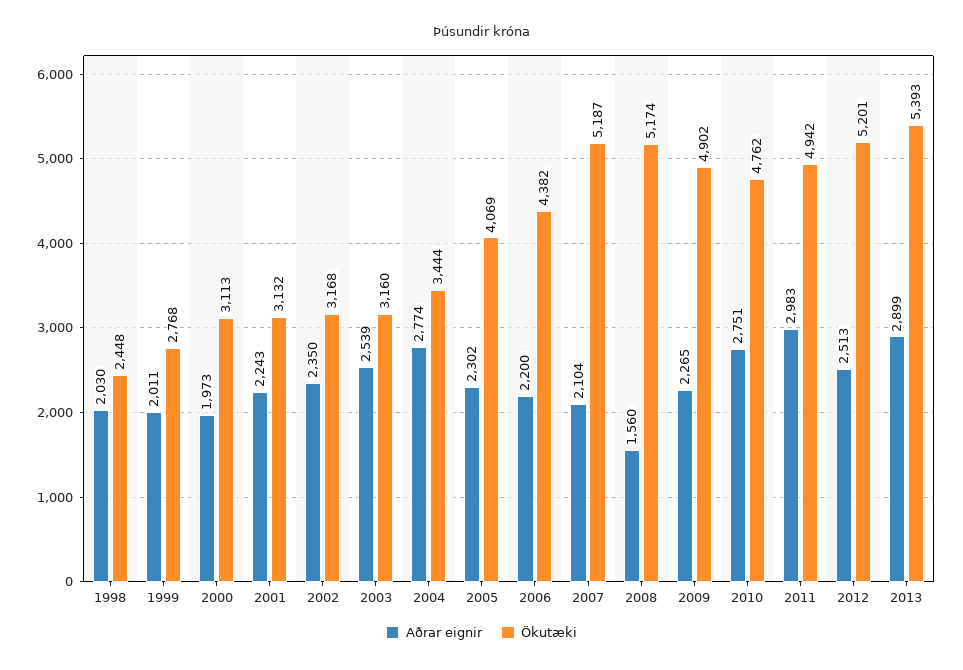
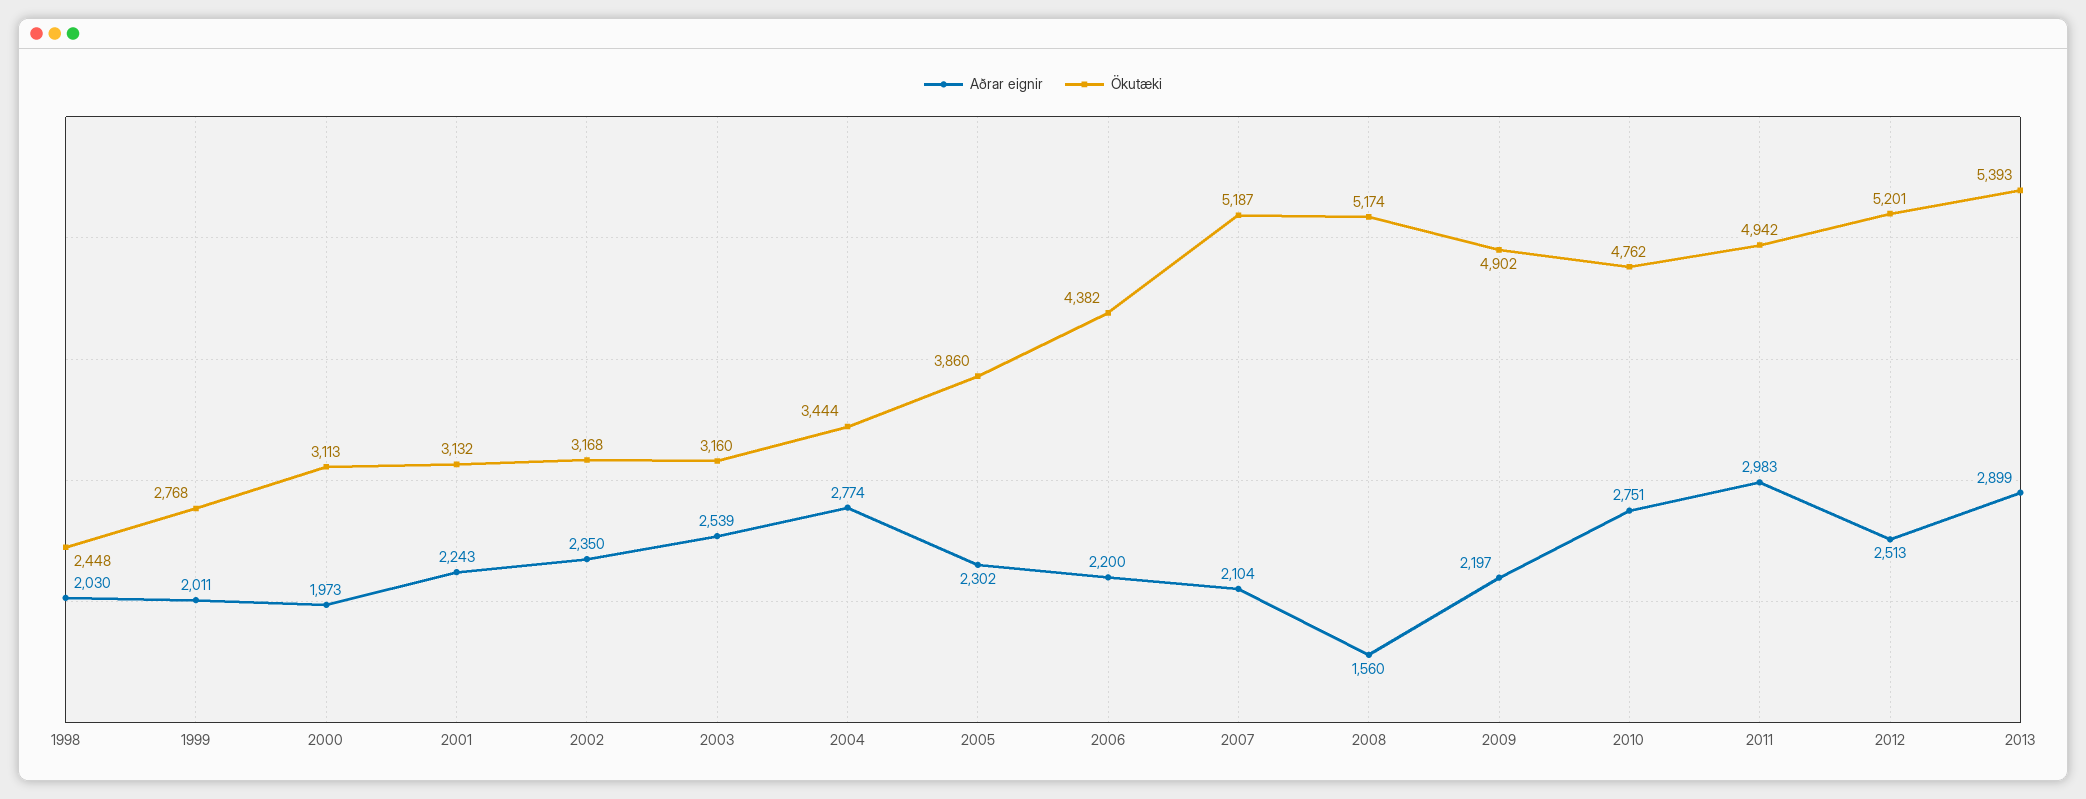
Ökutæki, 2005: 4069 -> 3860
Aðrar eignir, 2009: 2265 -> 2197

